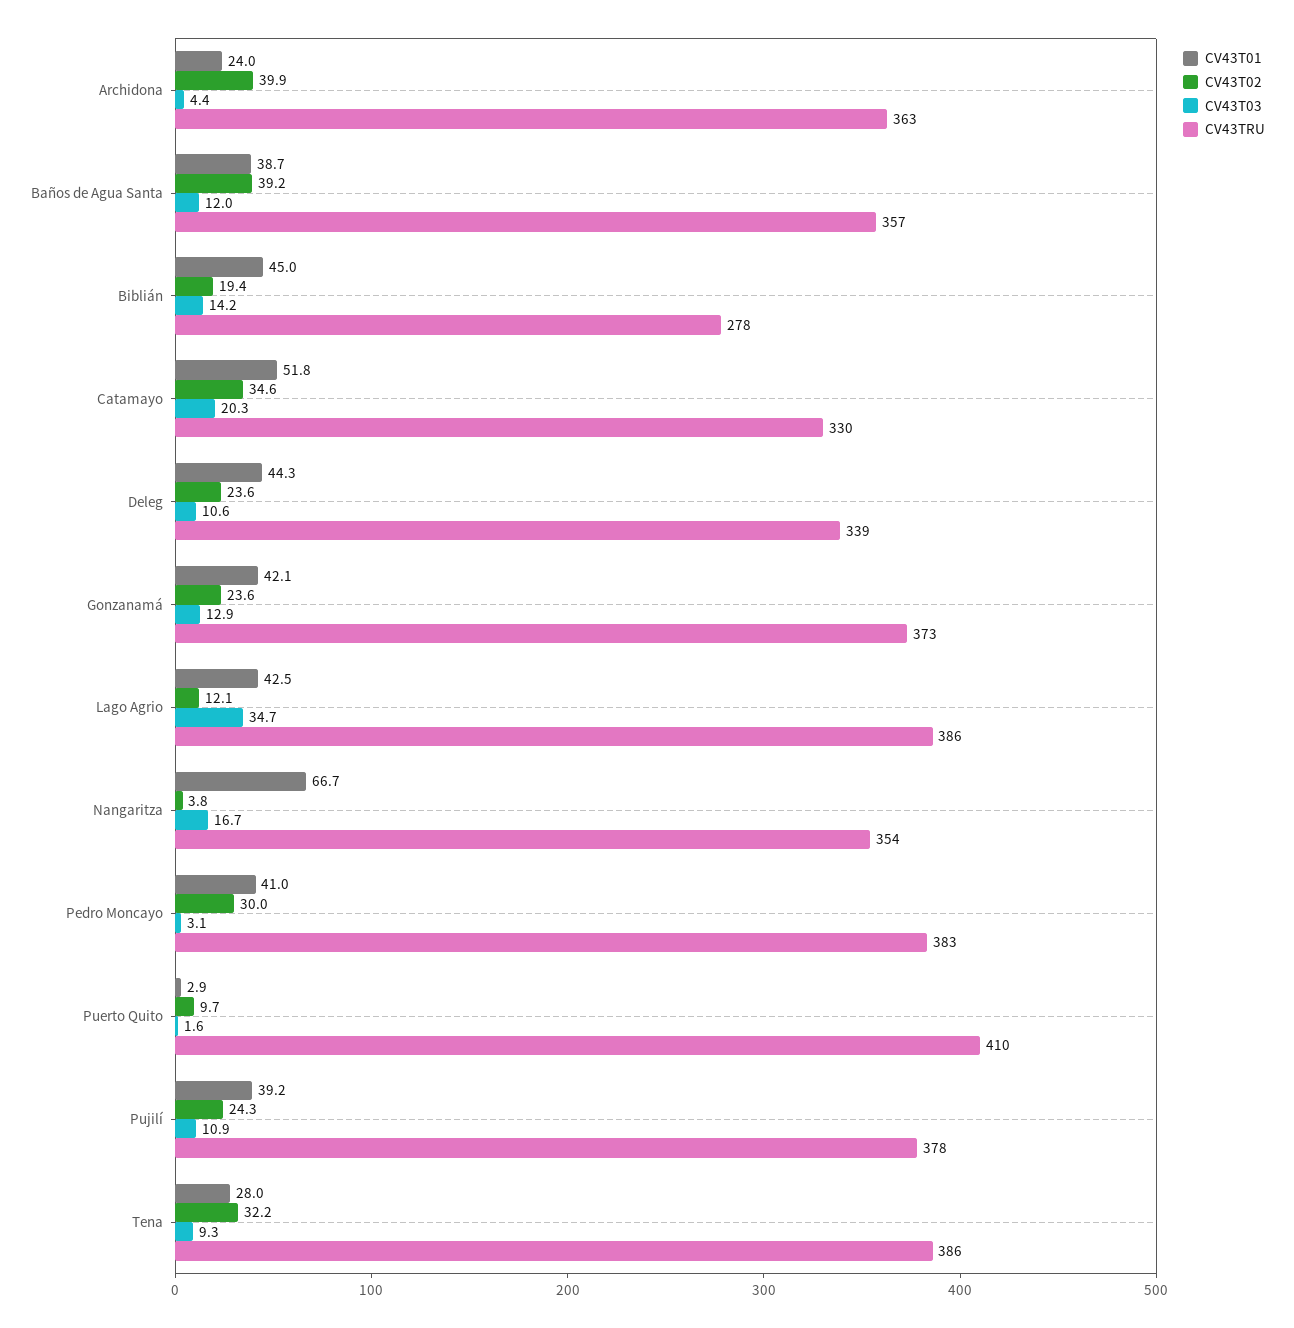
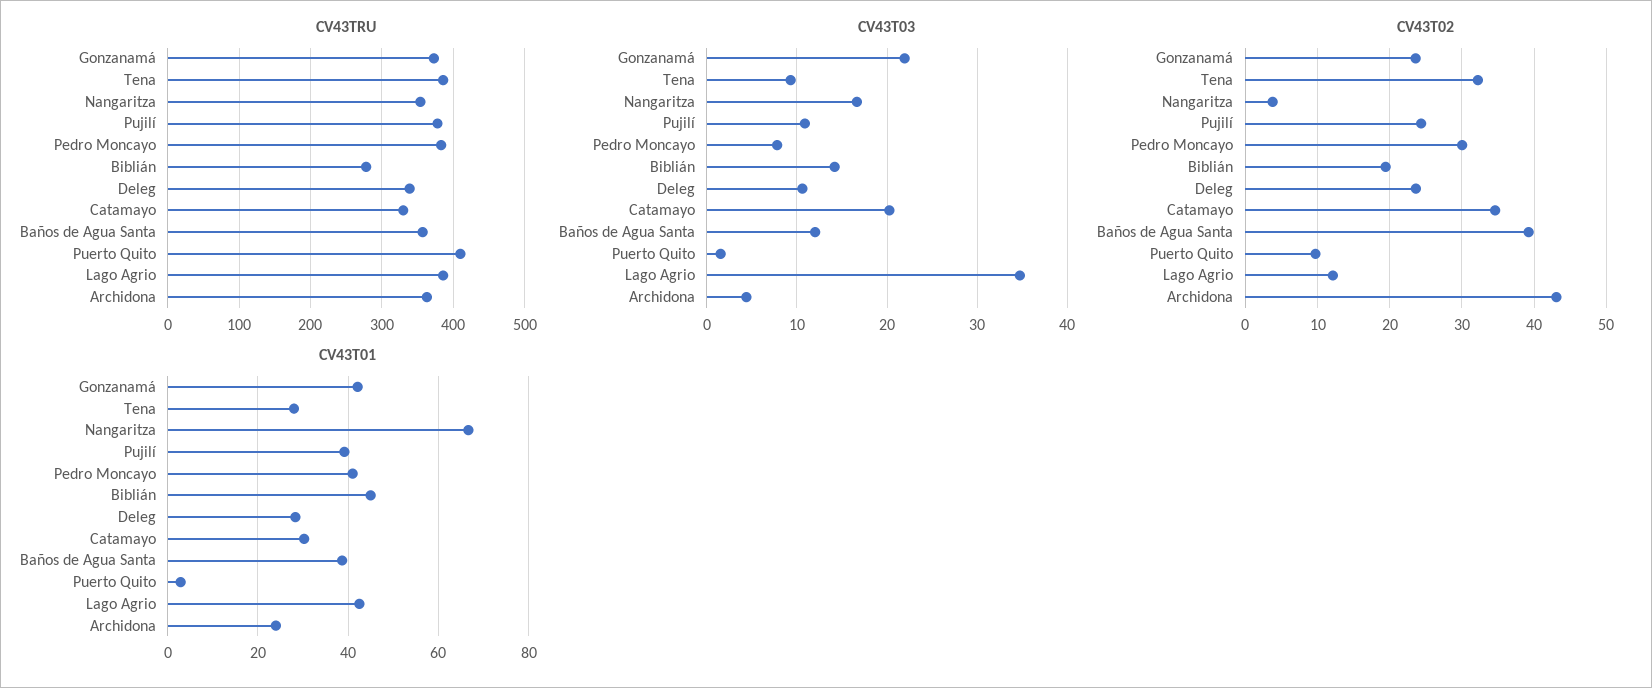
CV43T02, Archidona: 39.9 -> 43
CV43T01, Catamayo: 51.8 -> 30
CV43T01, Deleg: 44.3 -> 28
CV43T03, Gonzanamá: 12.9 -> 22
CV43T03, Pedro Moncayo: 3.1 -> 8

